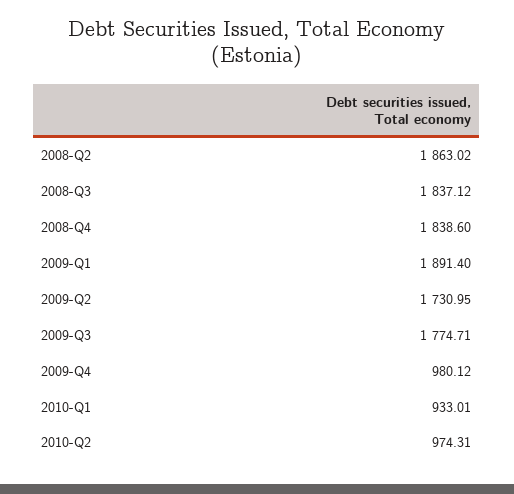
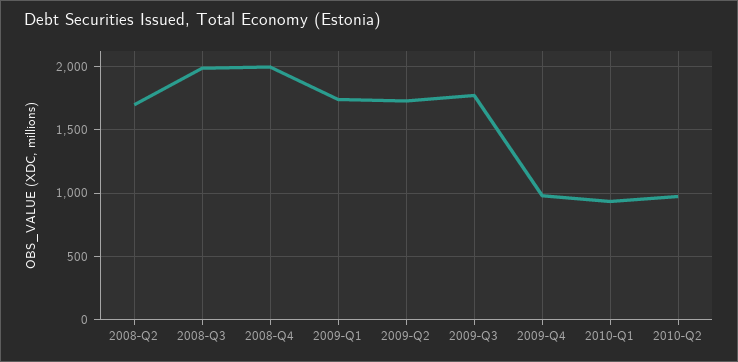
2008-Q2: 1863.02 -> 1700
2008-Q3: 1837.12 -> 2000
2008-Q4: 1838.6 -> 2000
2009-Q1: 1891.4 -> 1750

